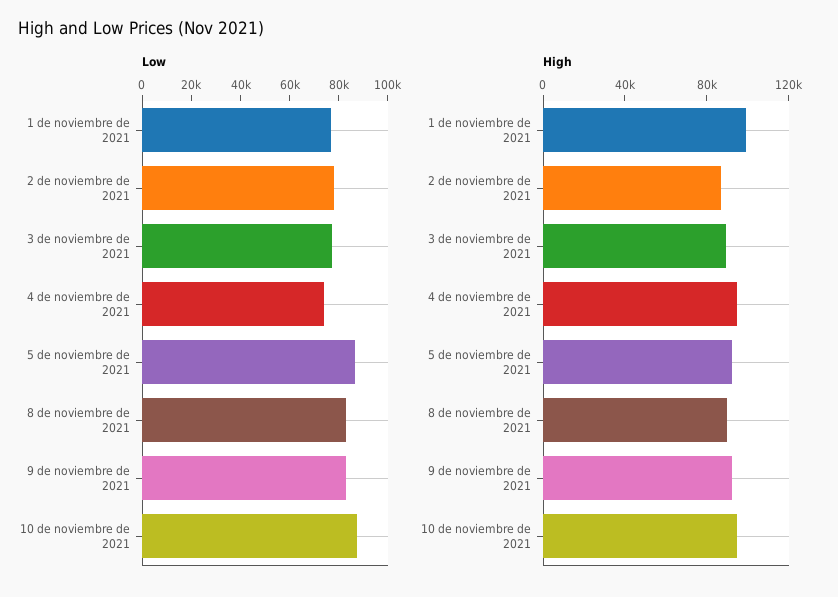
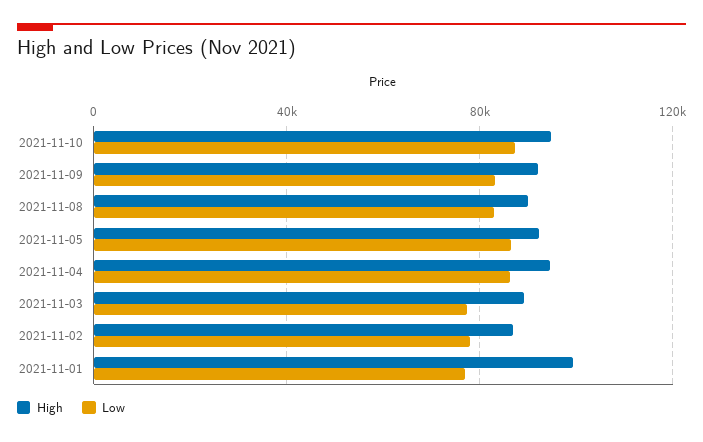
Low, 4 de noviembre de 2021: 75000 -> 85000

